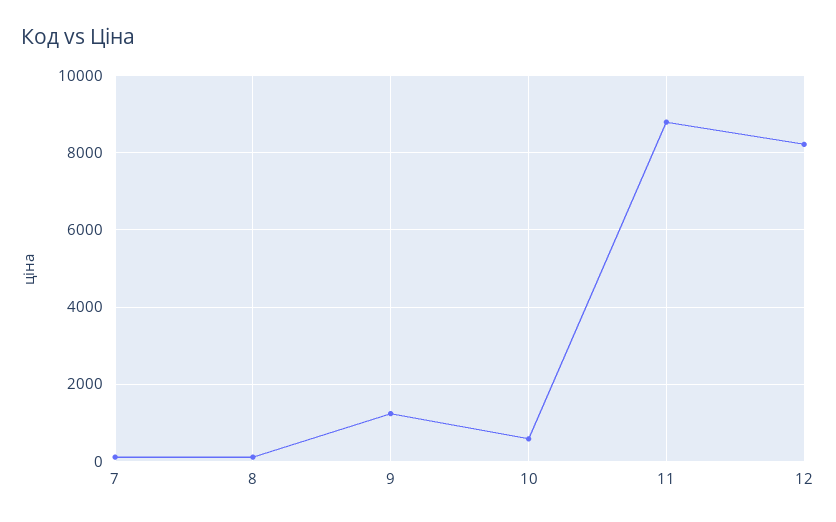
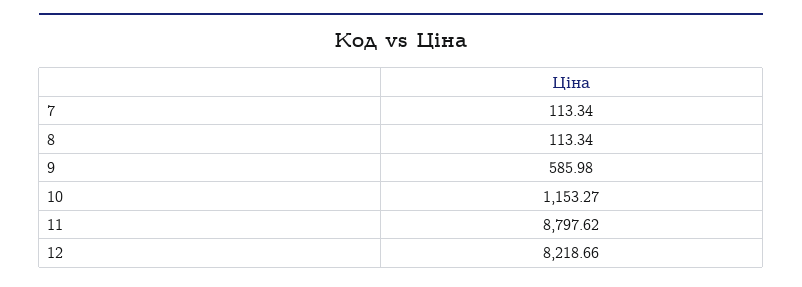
9: 1200 -> 585.98
10: 600 -> 1153.27

